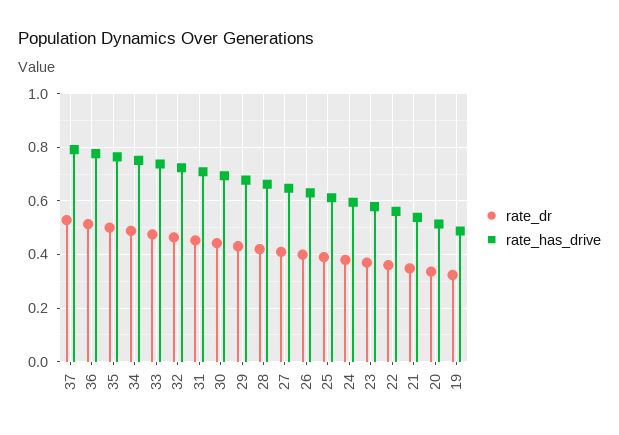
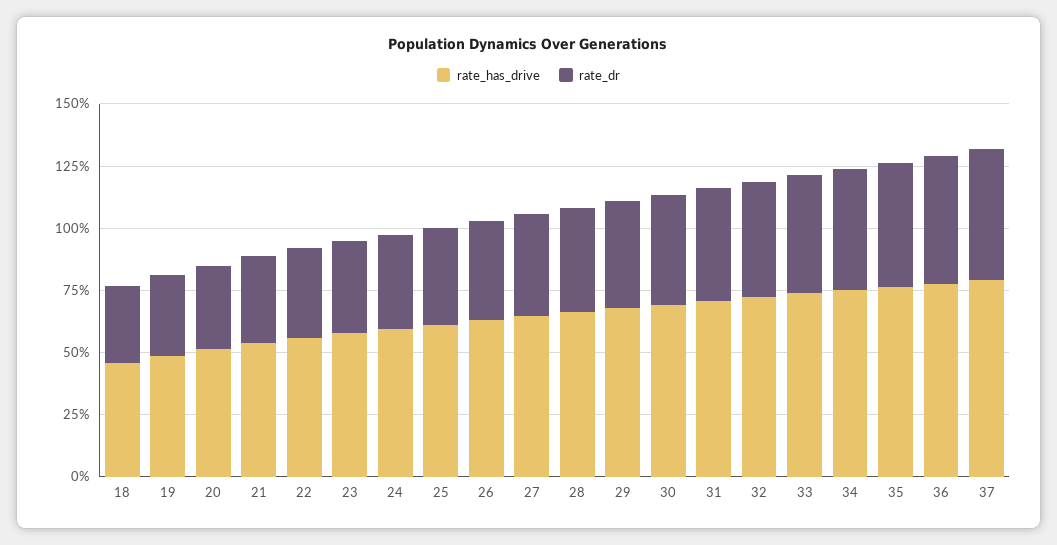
rate_has_drive, 18: none -> 0.45
rate_dr, 18: none -> 0.3

